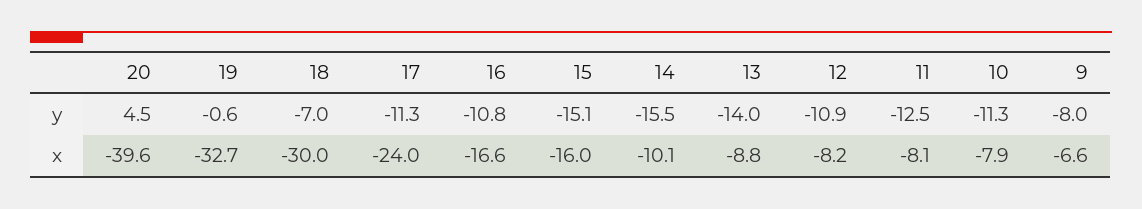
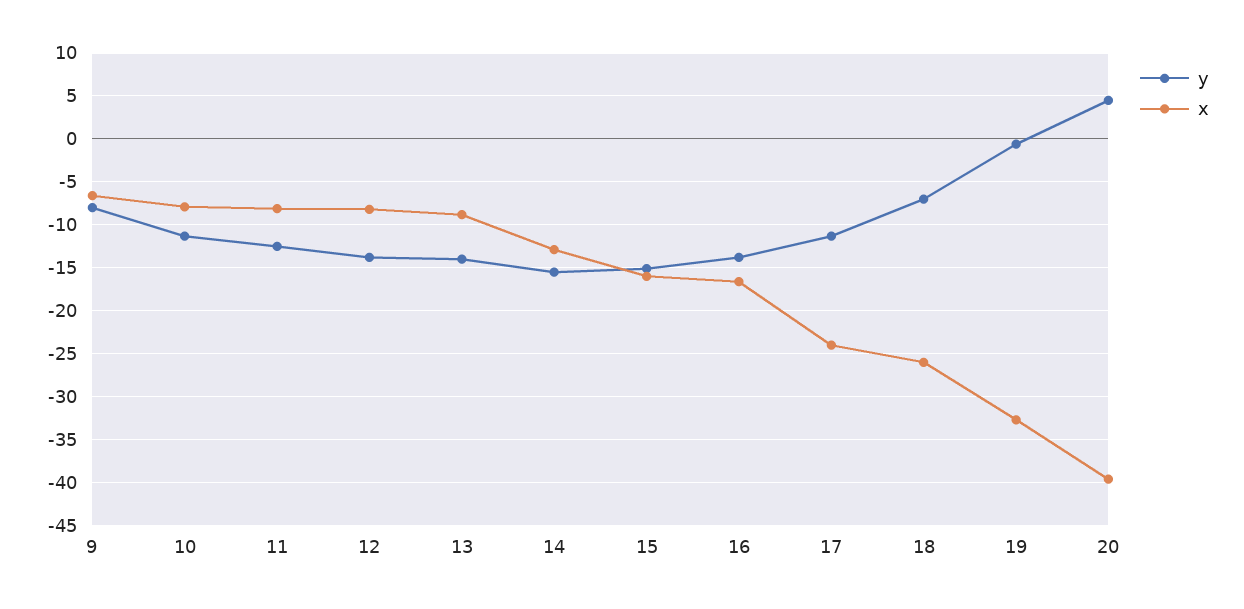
y, 16: -10.8 -> -14
y, 12: -10.9 -> -14
x, 18: -30 -> -26
x, 14: -10.1 -> -13

